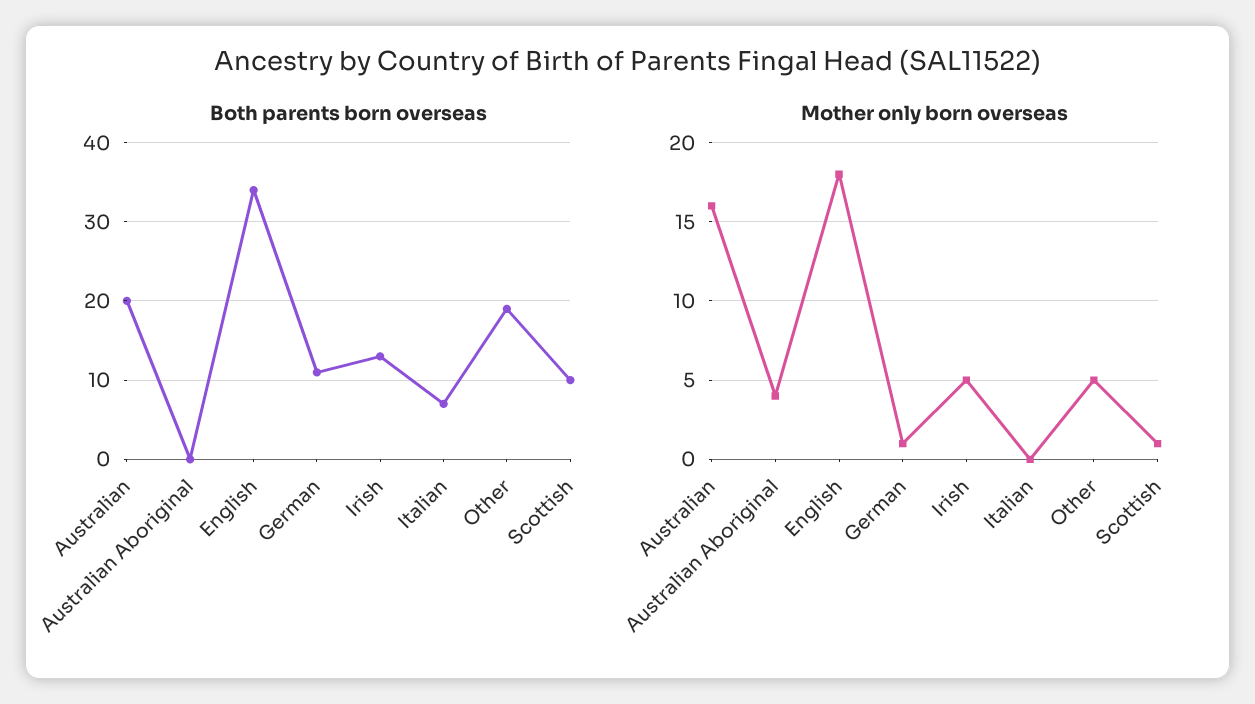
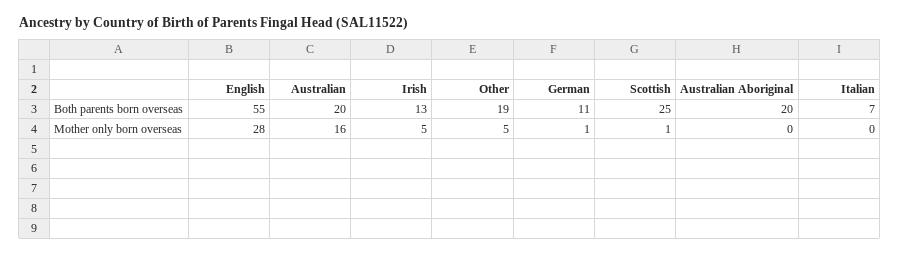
Both parents born overseas, Australian Aboriginal: 0 -> 20
Both parents born overseas, English: 34 -> 55
Both parents born overseas, Scottish: 10 -> 25
Mother only born overseas, Australian Aboriginal: 4 -> 0
Mother only born overseas, English: 18 -> 28

